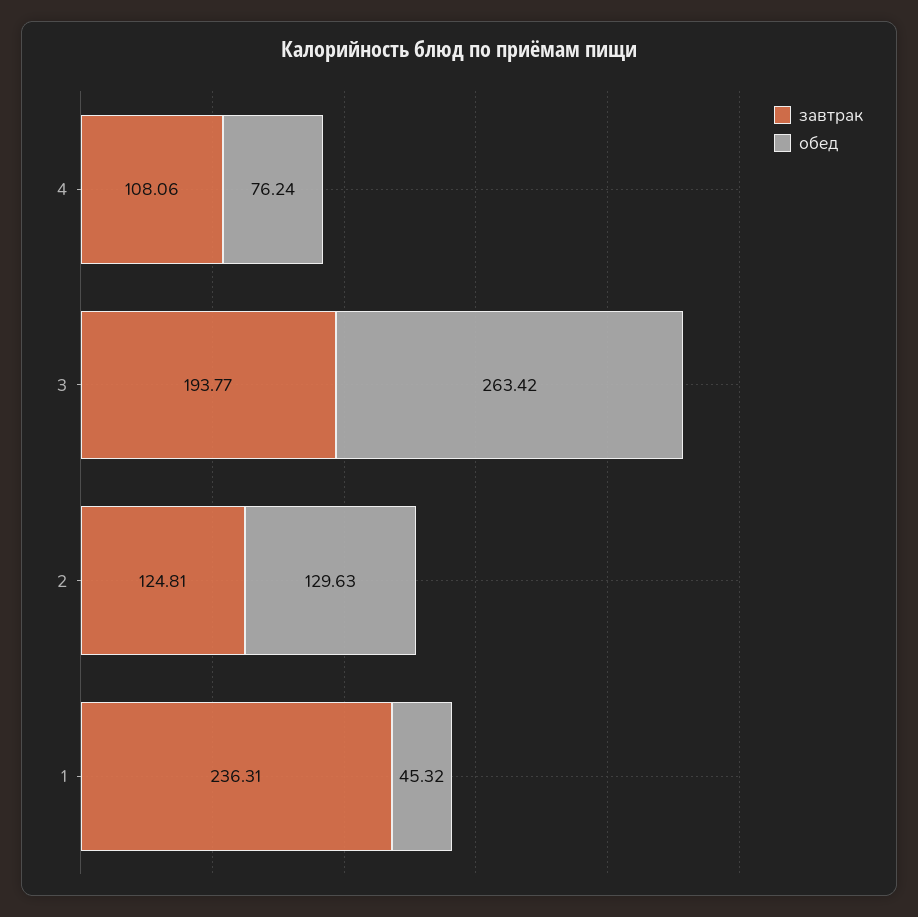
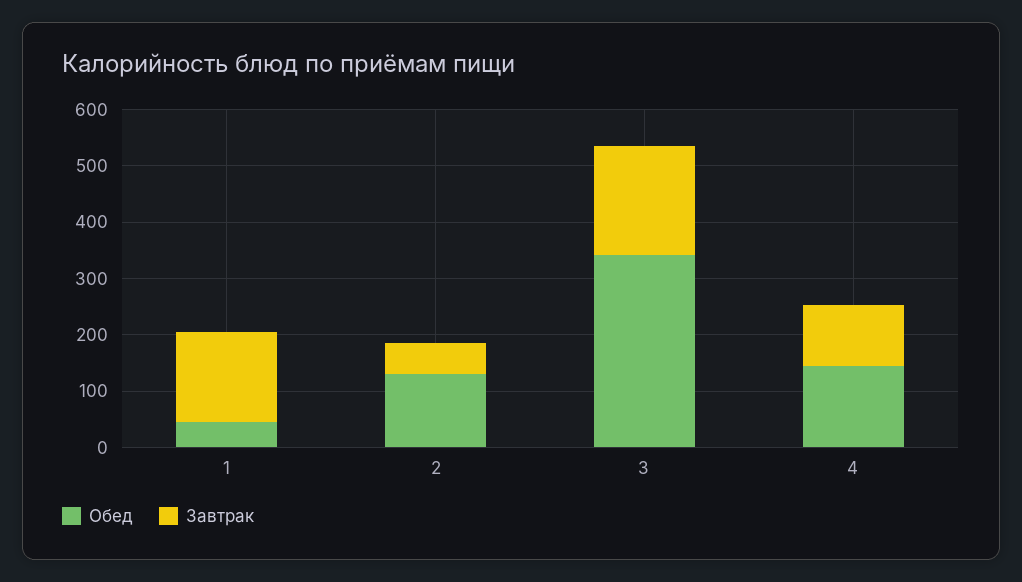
обед, 4: 76.24 -> 140
обед, 3: 263.42 -> 340
завтрак, 2: 124.81 -> 60
завтрак, 1: 236.31 -> 160

